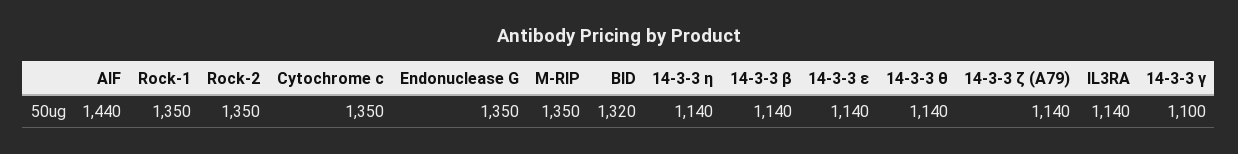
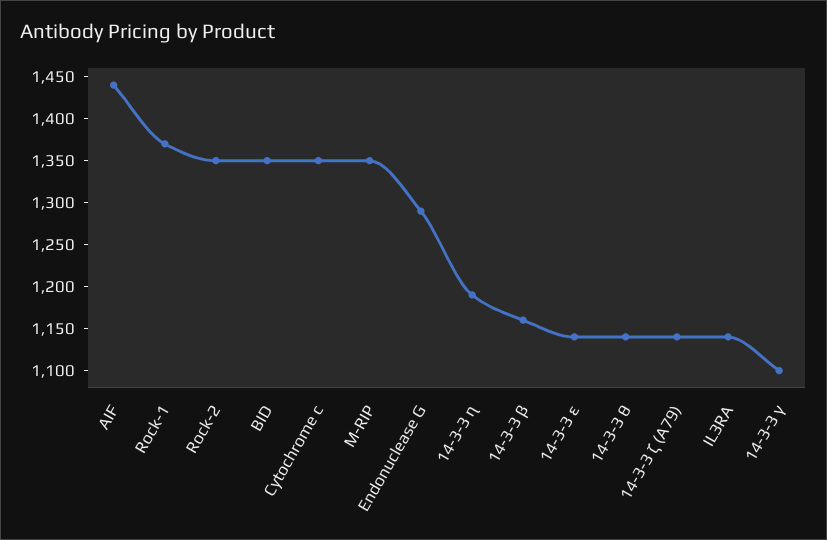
Rock-1: 1350 -> 1370
Endonuclease G: 1350 -> 1290
BID: 1320 -> 1350
14-3-3 η: 1140 -> 1190
14-3-3 β: 1140 -> 1160

